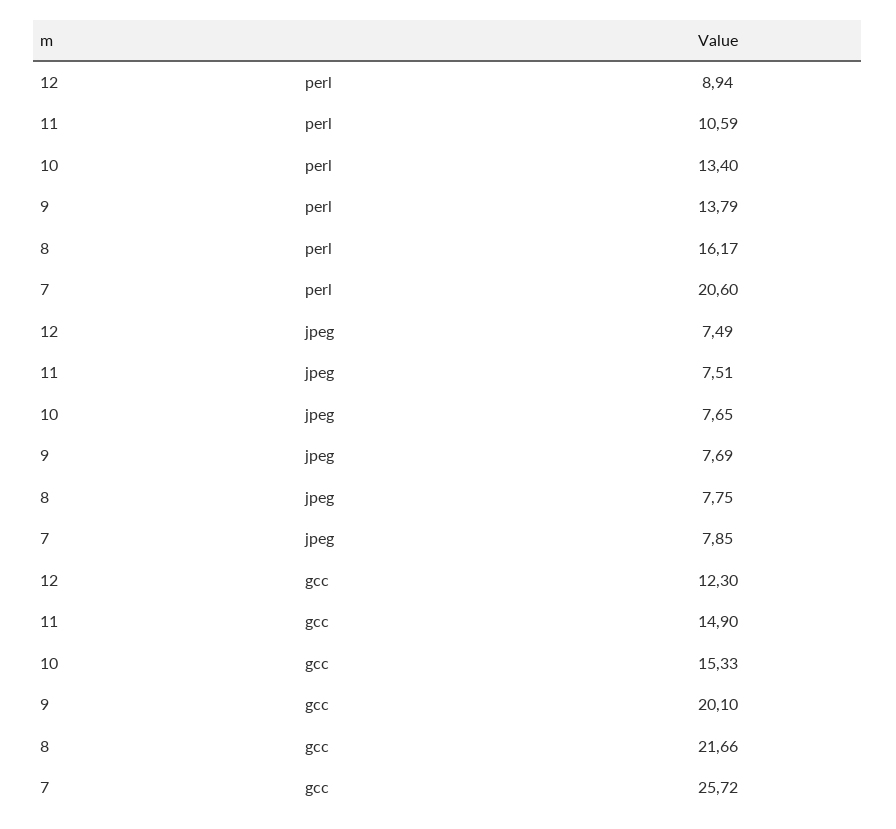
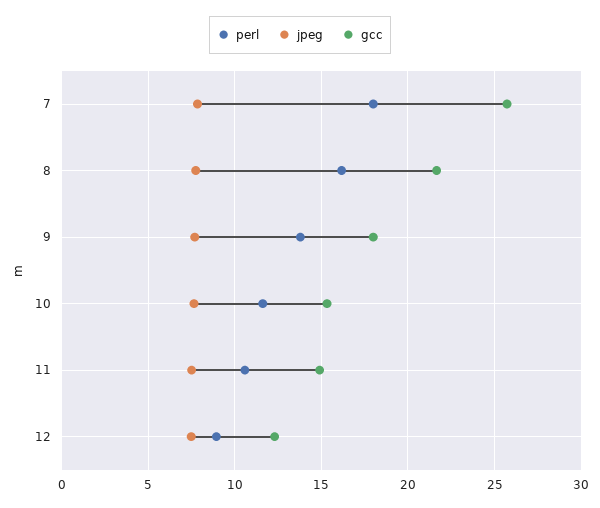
perl, 10: 13.4 -> 11.5
perl, 7: 20.6 -> 18
gcc, 9: 20.1 -> 18

